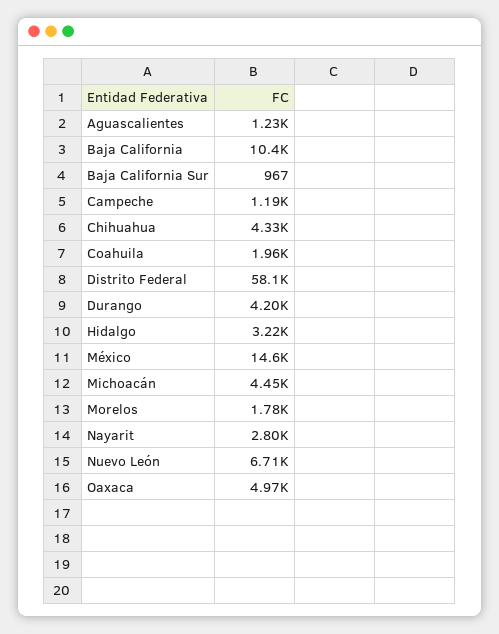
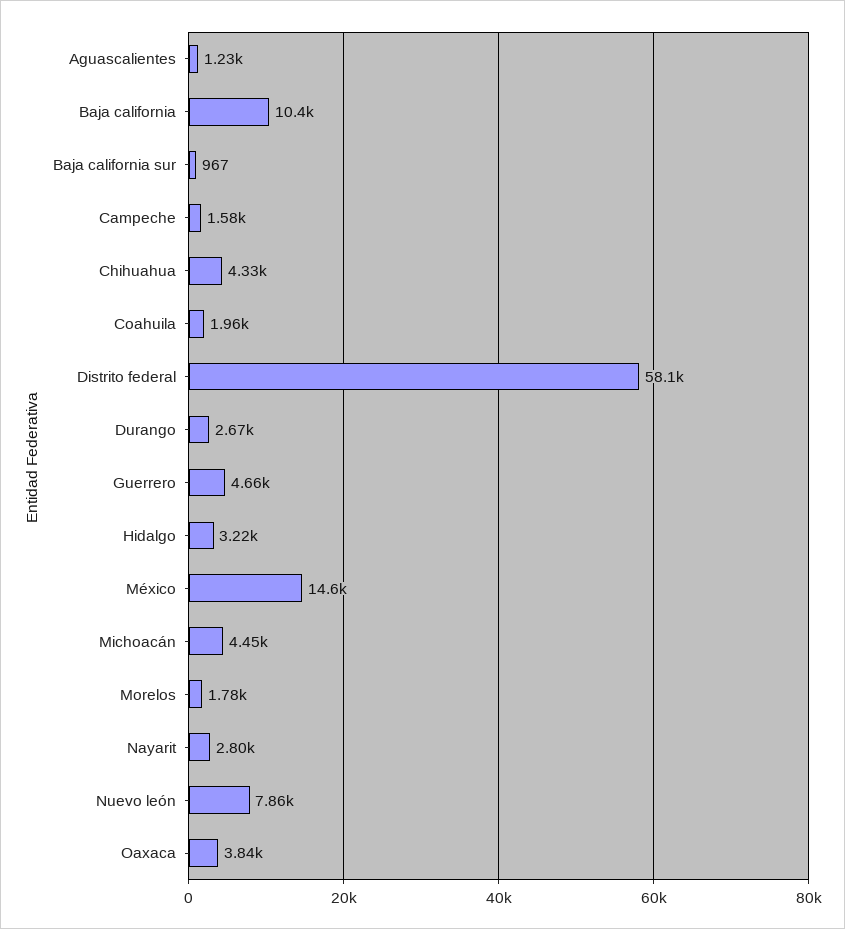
Campeche: 1190 -> 1580
Durango: 4200 -> 2670
Nuevo León: 6710 -> 7860
Oaxaca: 4970 -> 3840
Guerrero: none -> 4660

